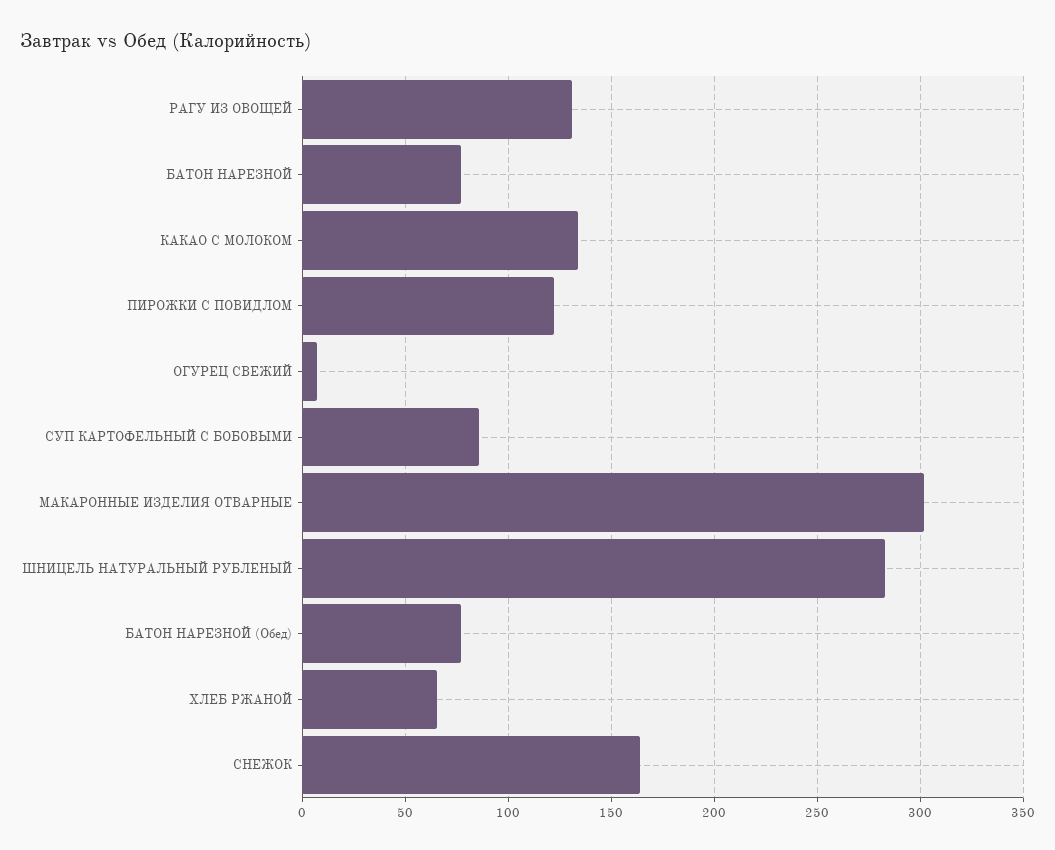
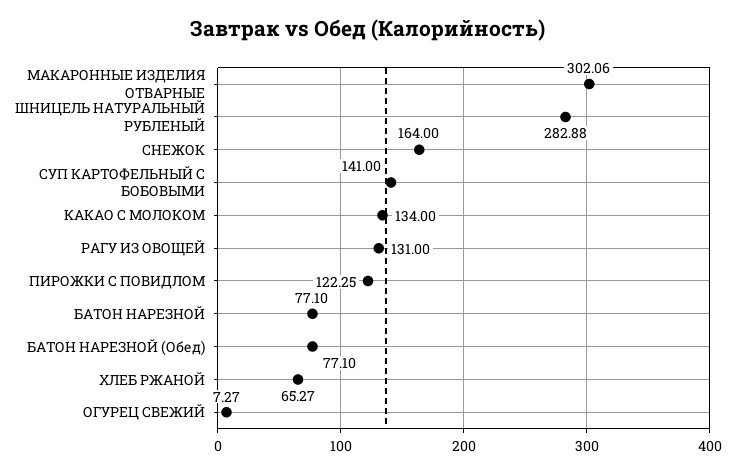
СУП КАРТОФЕЛЬНЫЙ С БОБОВЫМИ: 85 -> 141

